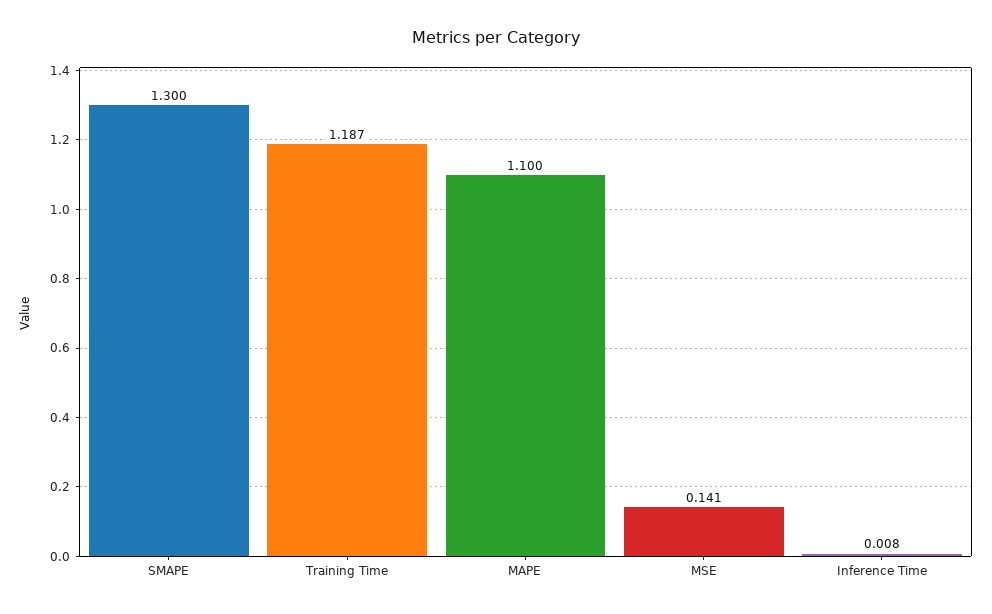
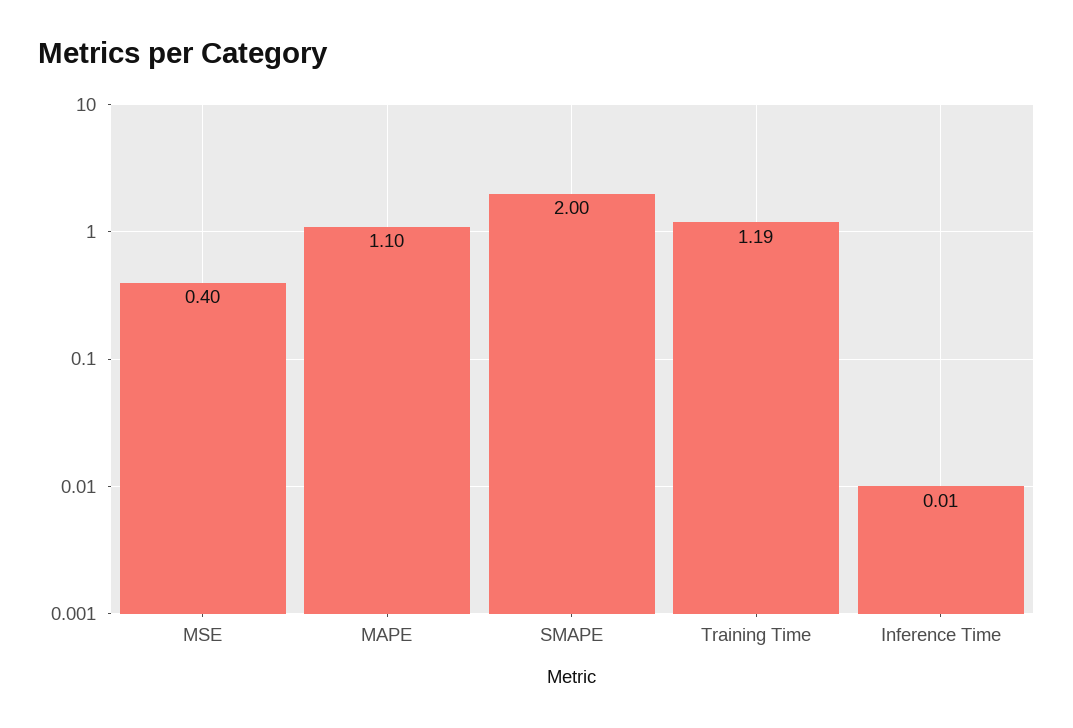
SMAPE: 1.3 -> 2
MSE: 0.141 -> 0.4

